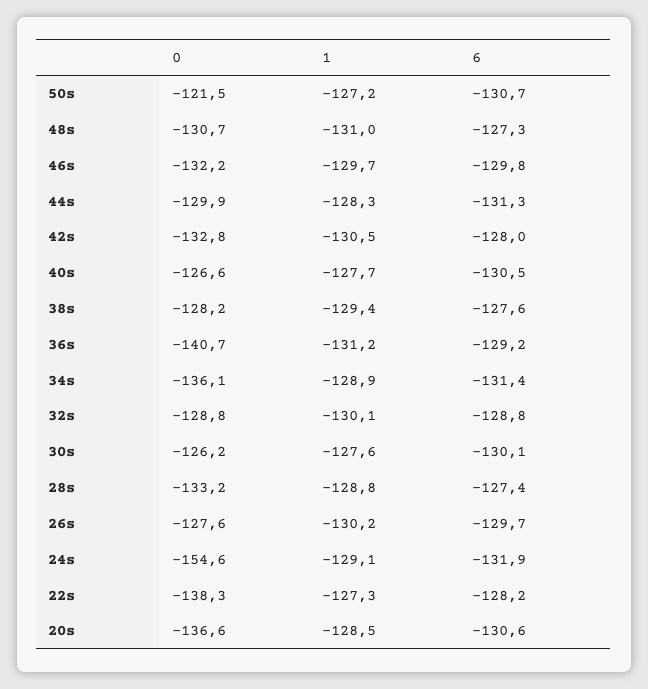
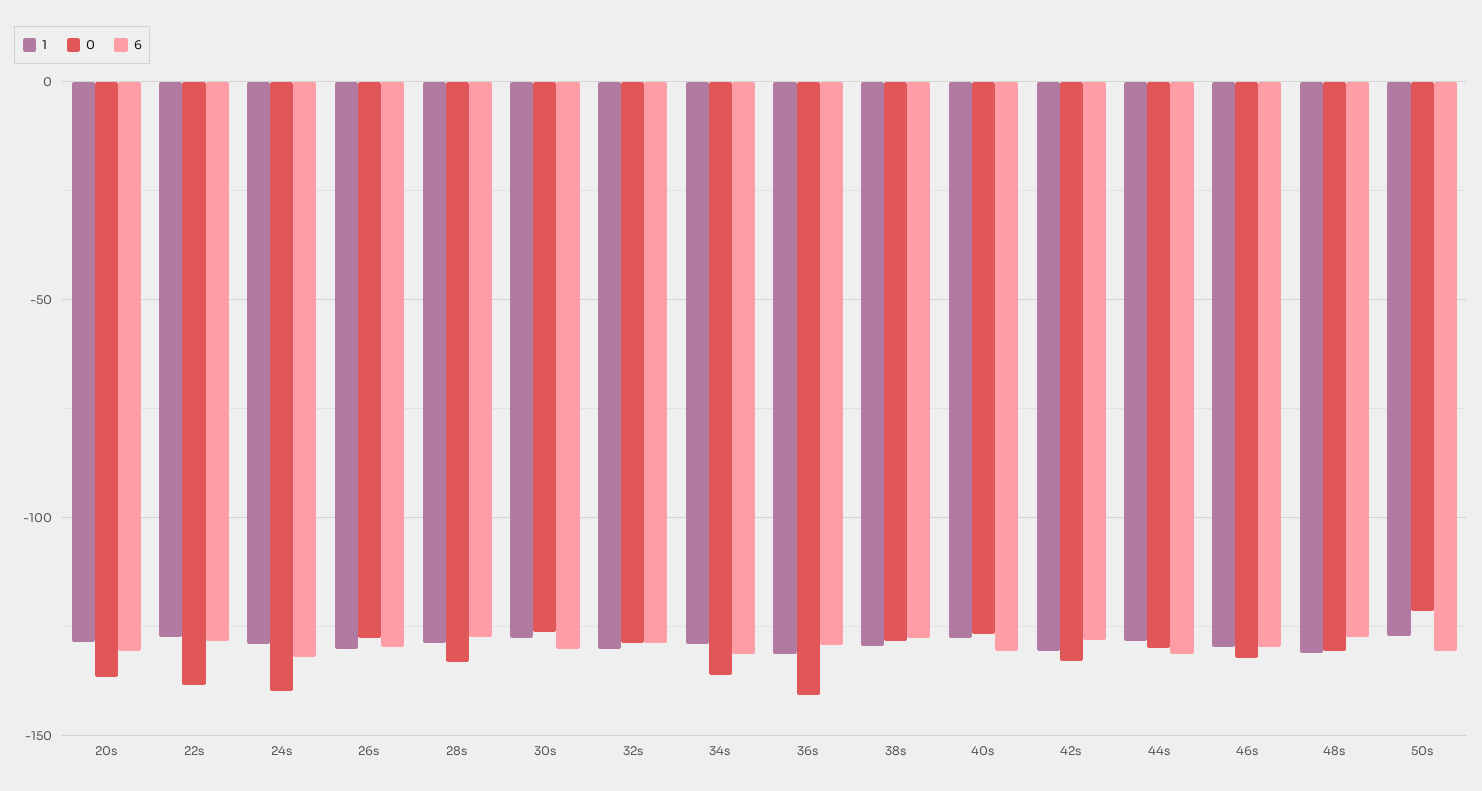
0, 24s: -154.6 -> -140

